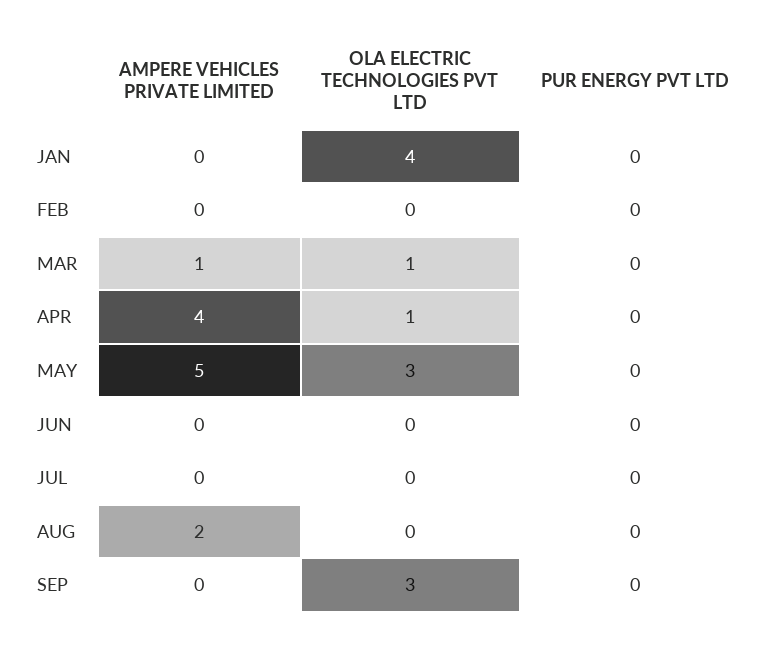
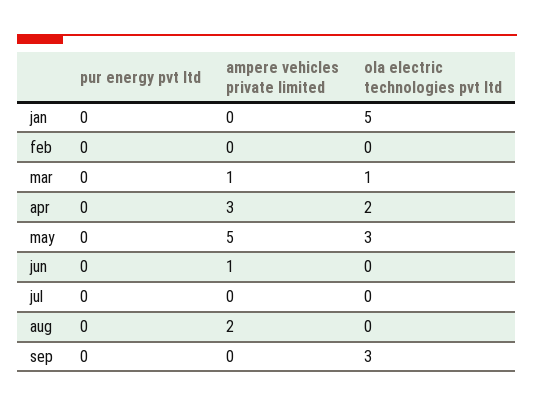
OLA ELECTRIC TECHNOLOGIES PVT LTD, JAN: 4 -> 5
AMPERE VEHICLES PRIVATE LIMITED, APR: 4 -> 3
OLA ELECTRIC TECHNOLOGIES PVT LTD, APR: 1 -> 2
AMPERE VEHICLES PRIVATE LIMITED, JUN: 0 -> 1

